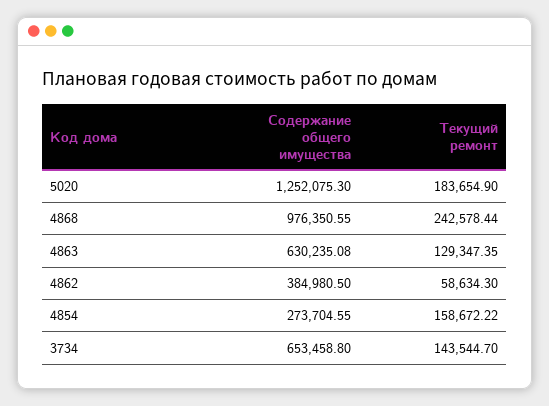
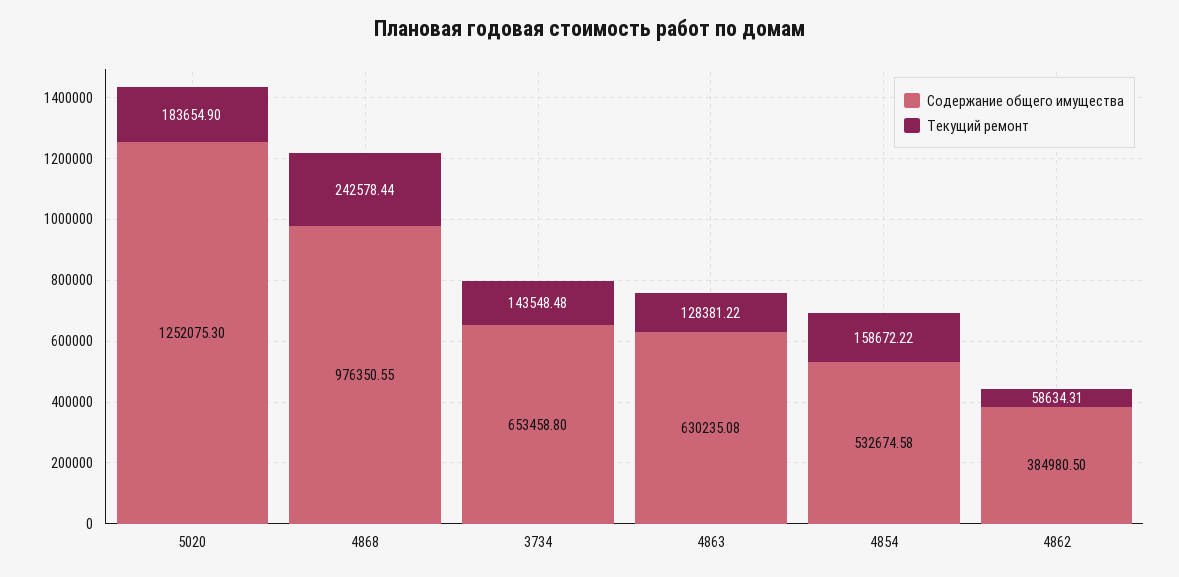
Текущий ремонт, 4863: 129347.35 -> 128381.22
Текущий ремонт, 4862: 58634.3 -> 58634.31
Содержание общего имущества, 4854: 273704.55 -> 532674.58
Текущий ремонт, 3734: 143544.7 -> 143548.48

